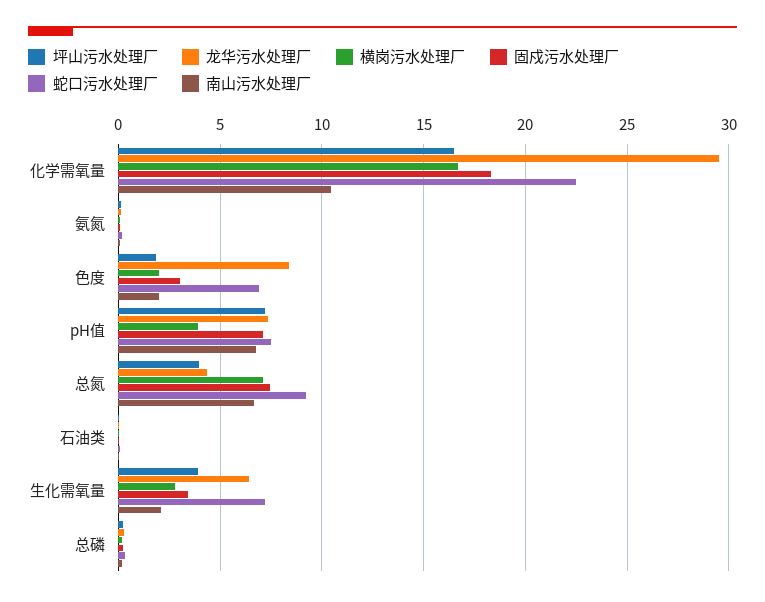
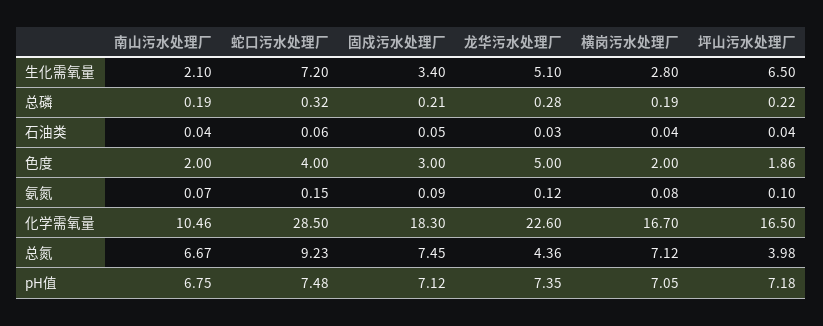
龙华污水处理厂, 化学需氧量: 29.5 -> 22.6
蛇口污水处理厂, 化学需氧量: 22.5 -> 28.5
龙华污水处理厂, 色度: 8.5 -> 5
蛇口污水处理厂, 色度: 7 -> 4
横岗污水处理厂, pH值: 4 -> 7.05
坪山污水处理厂, 生化需氧量: 4 -> 6.5
龙华污水处理厂, 生化需氧量: 6.5 -> 5.1

